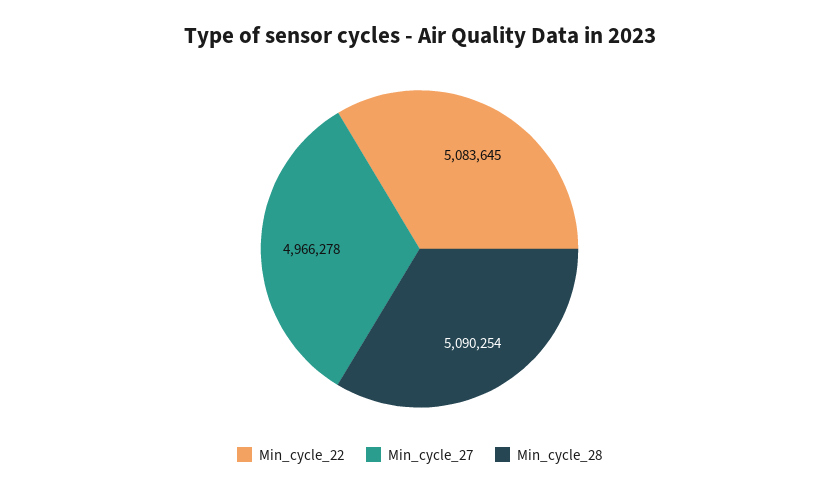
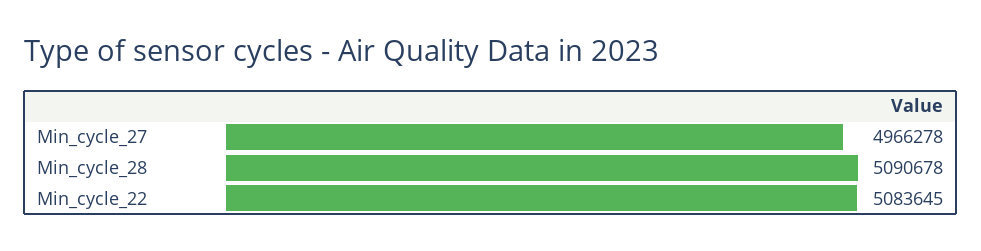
Min_cycle_28: 5090254 -> 5090678

